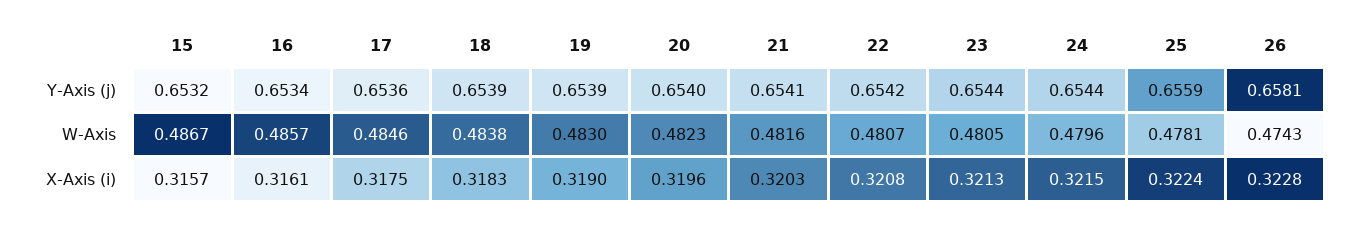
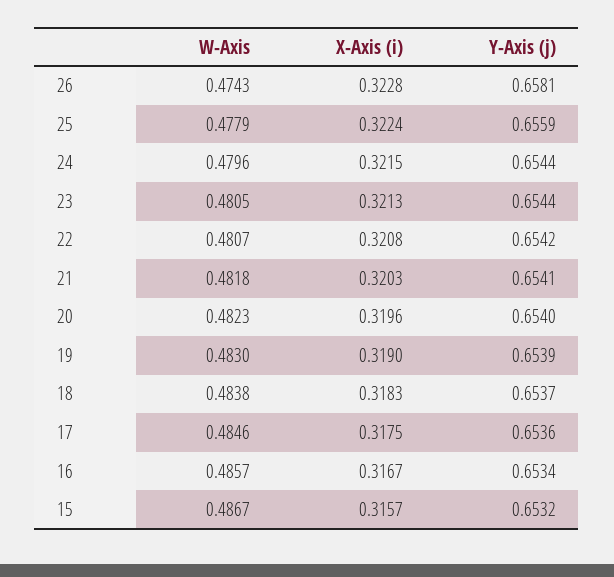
18, Y-Axis (j): 0.6539 -> 0.6537
21, W-Axis: 0.4816 -> 0.4818
25, W-Axis: 0.4781 -> 0.4779
16, X-Axis (i): 0.3161 -> 0.3167

